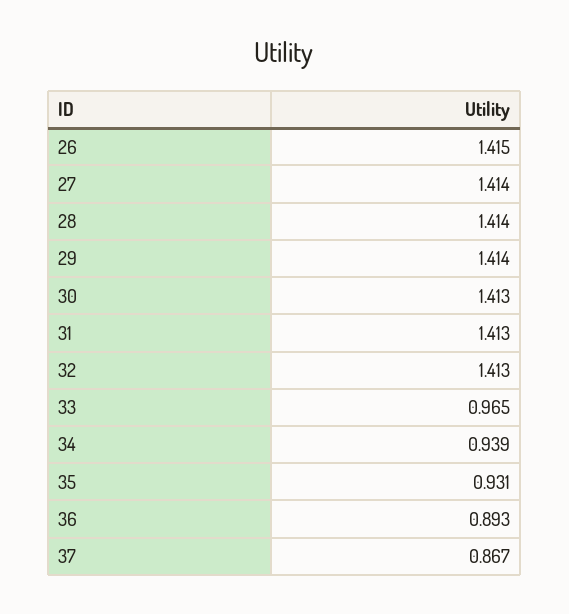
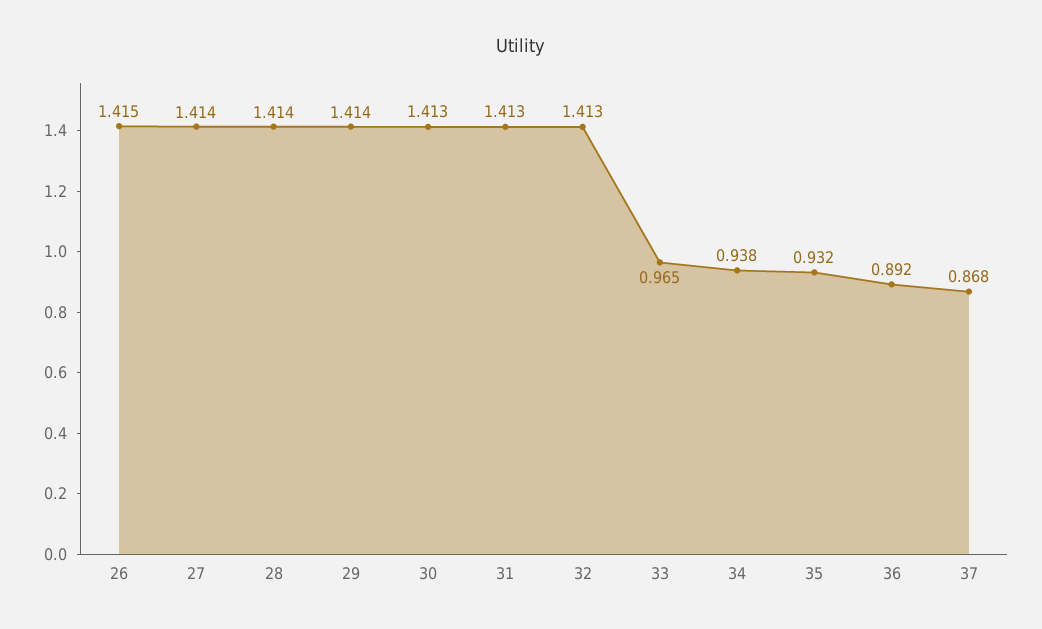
34: 0.939 -> 0.938
35: 0.931 -> 0.932
36: 0.893 -> 0.892
37: 0.867 -> 0.868

